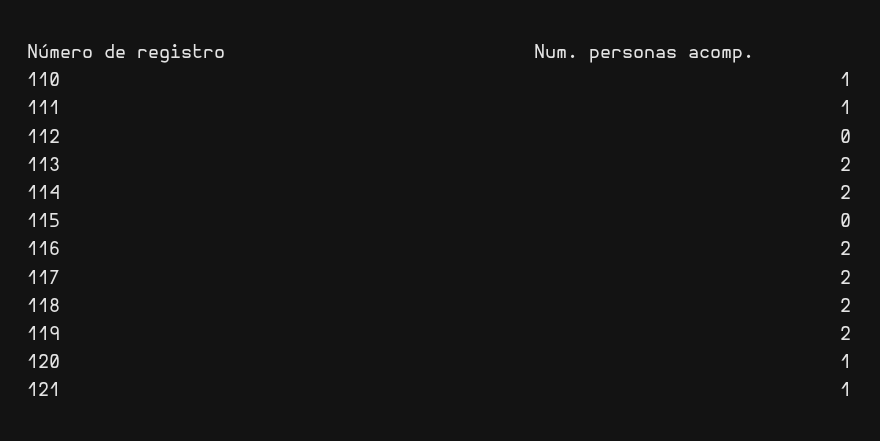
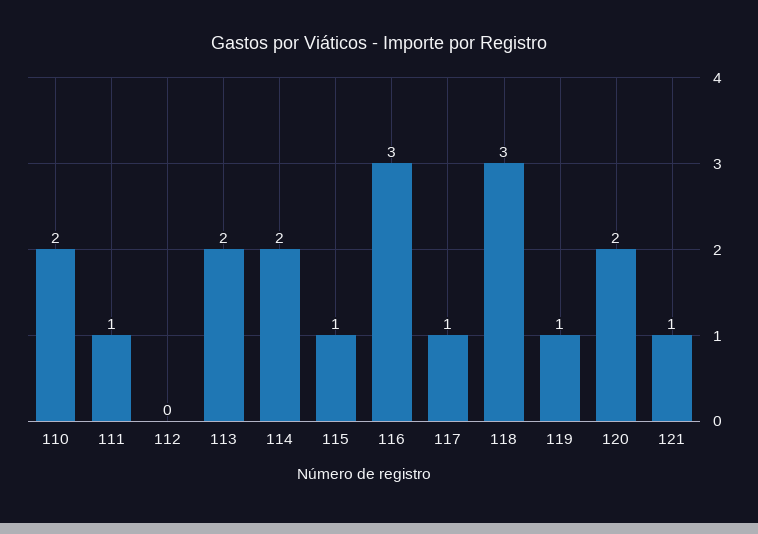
110: 1 -> 2
115: 0 -> 1
116: 2 -> 3
117: 2 -> 1
118: 2 -> 3
119: 2 -> 1
120: 1 -> 2

